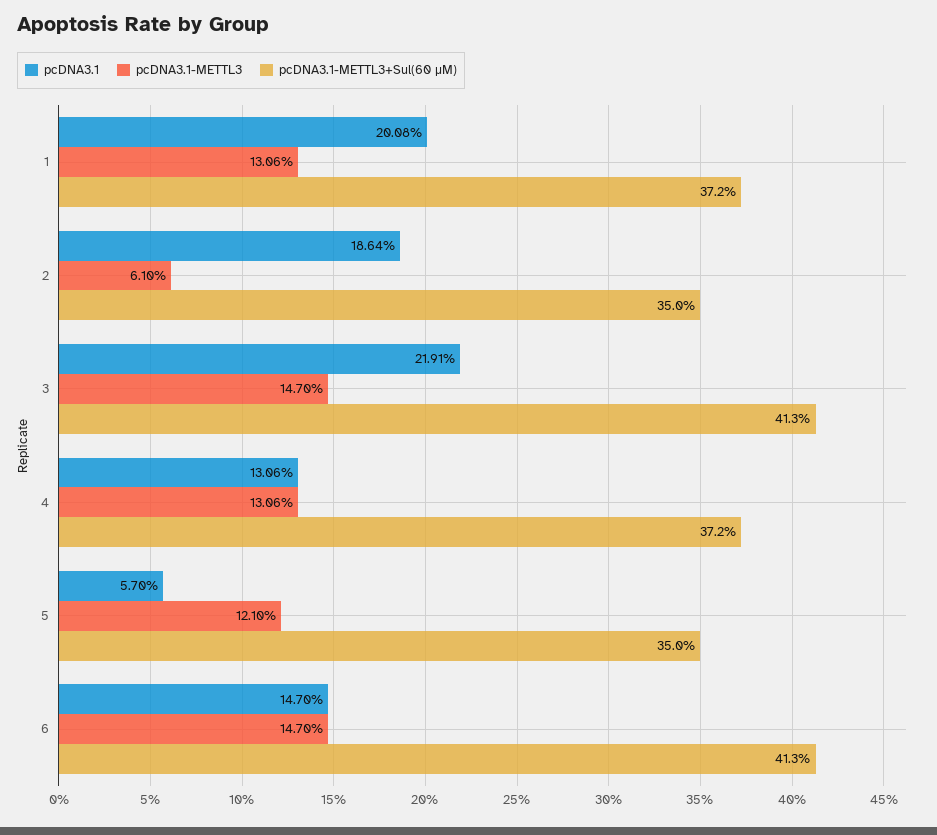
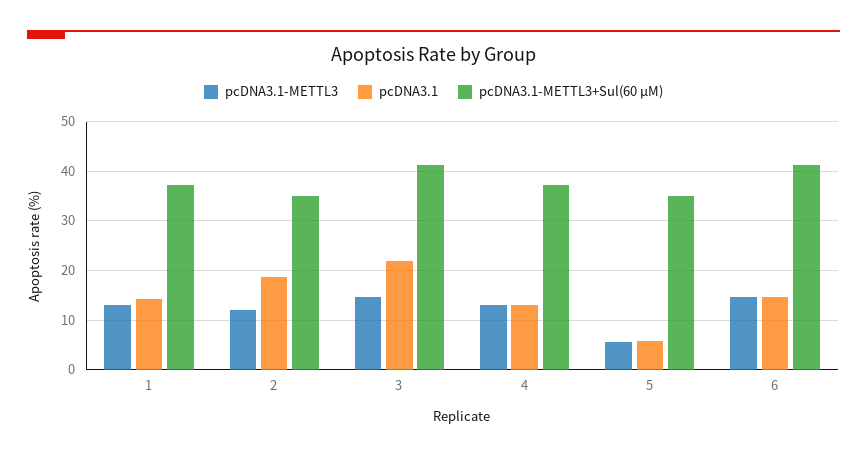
pcDNA3.1, 1: 20.08 -> 14
pcDNA3.1-METTL3, 2: 6.1 -> 12
pcDNA3.1-METTL3, 5: 12.1 -> 6

